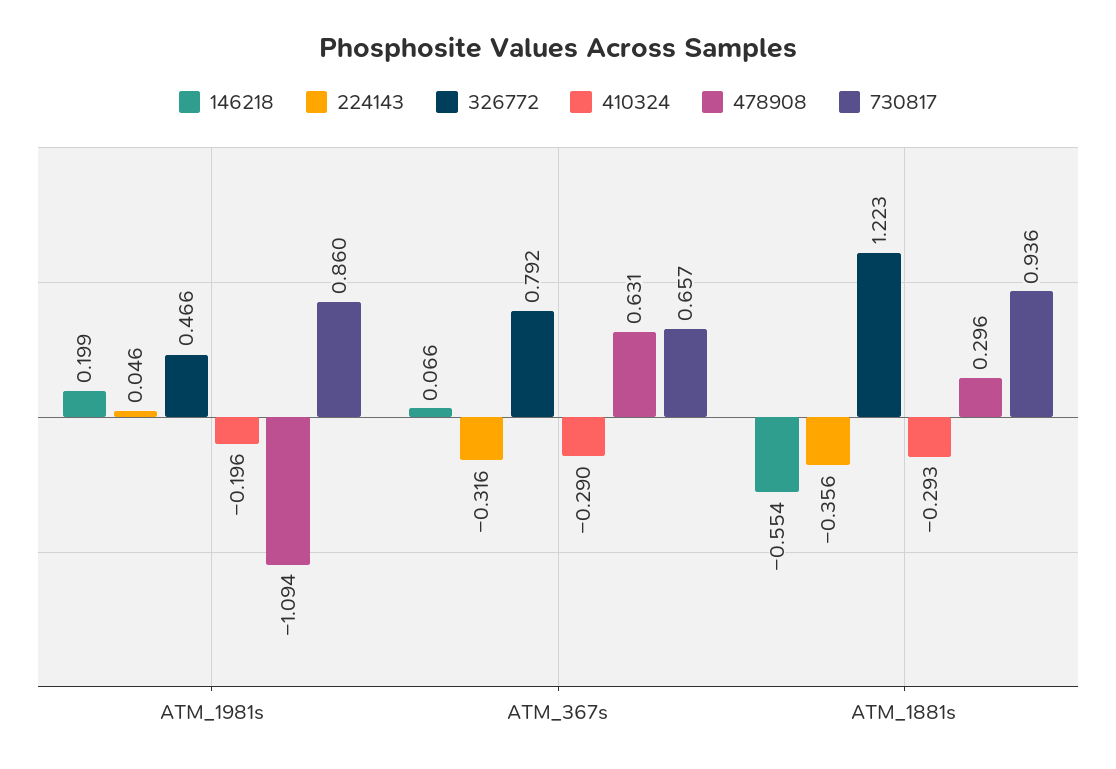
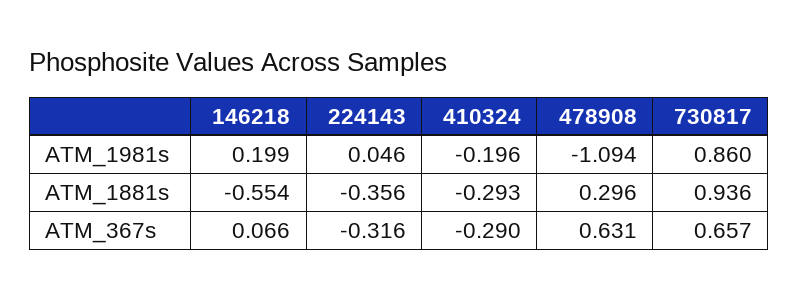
326772, ATM_1981s: 0.466 -> none
326772, ATM_367s: 0.792 -> none
326772, ATM_1881s: 1.223 -> none

